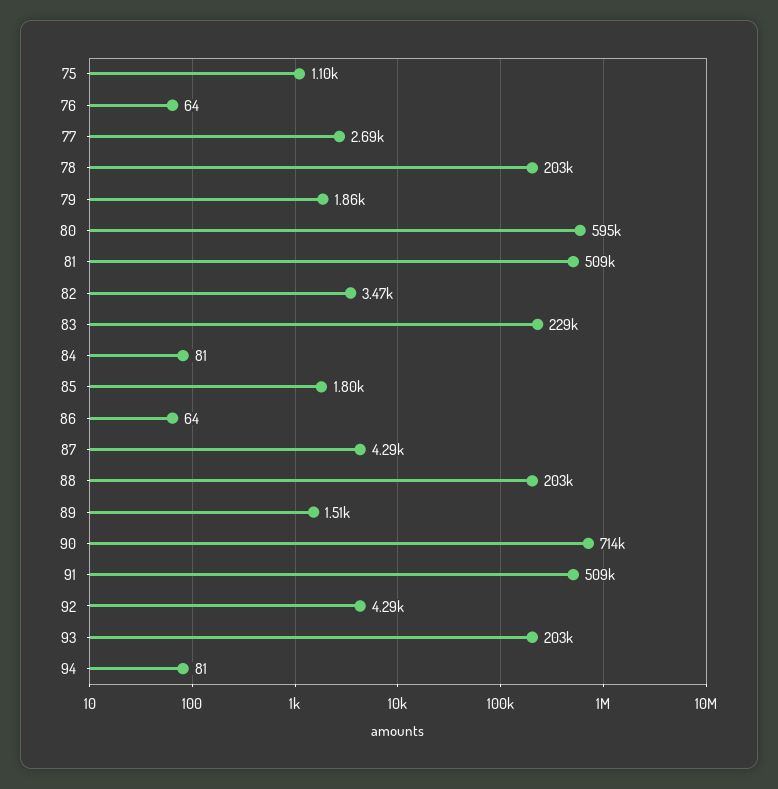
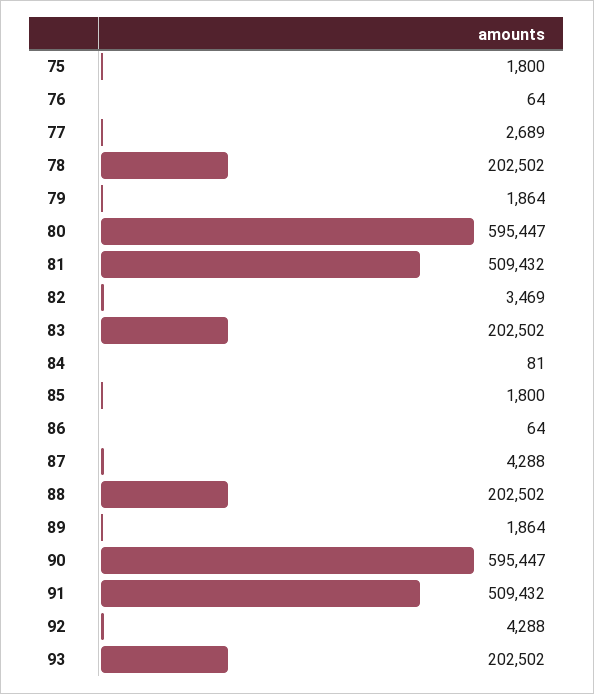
75: 1100 -> 1800
83: 229000 -> 202502
89: 1510 -> 1864
90: 714000 -> 595447
94: 81 -> none

